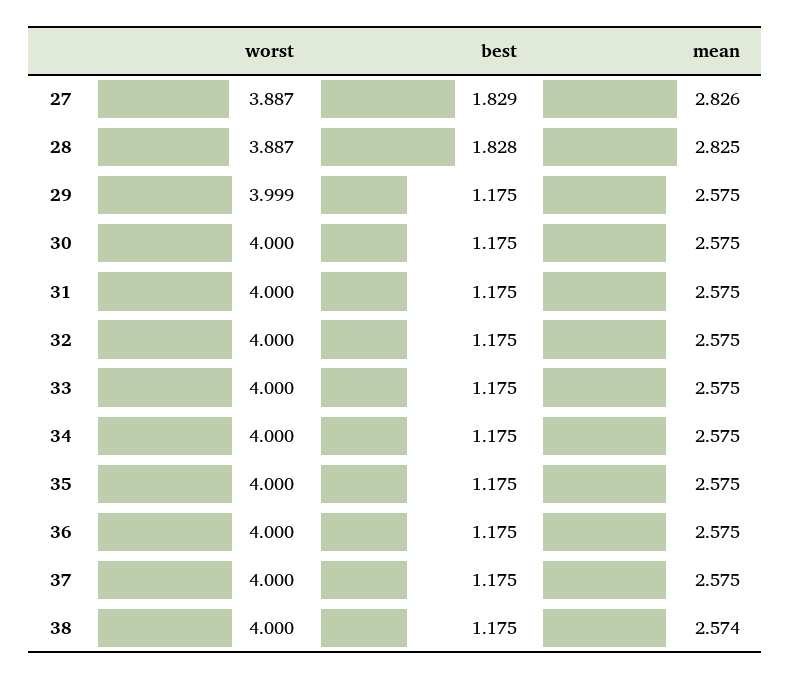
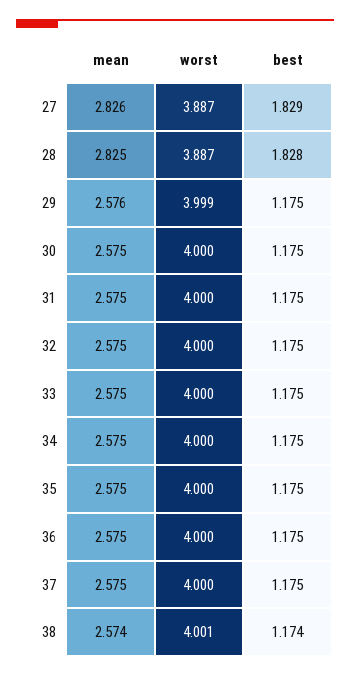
mean, 29: 2.575 -> 2.576
worst, 38: 4 -> 4.001
best, 38: 1.175 -> 1.174

